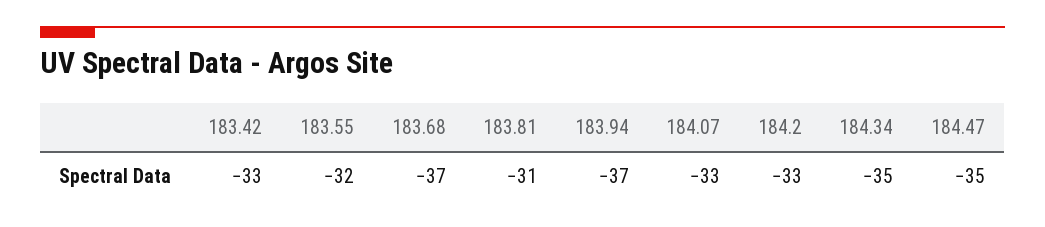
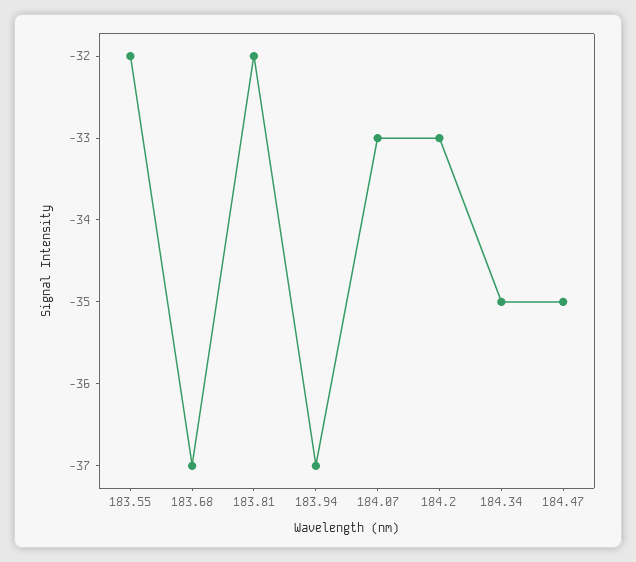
183.42: -33 -> none
183.81: -31 -> -32

